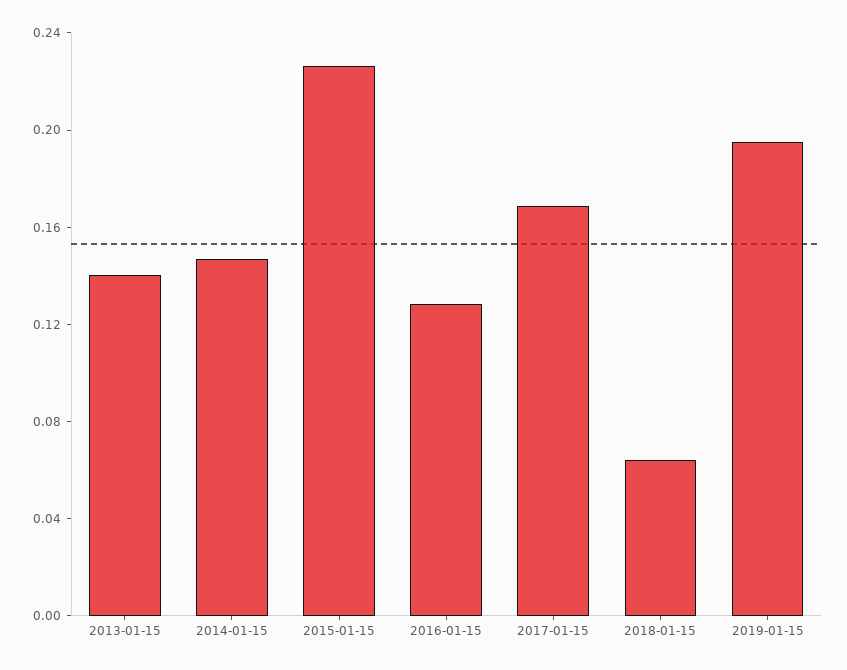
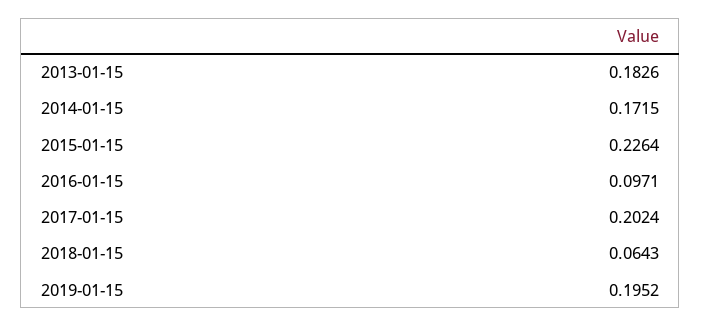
2013-01-15: 0.14 -> 0.1826
2014-01-15: 0.15 -> 0.1715
2016-01-15: 0.13 -> 0.0971
2017-01-15: 0.17 -> 0.2024

